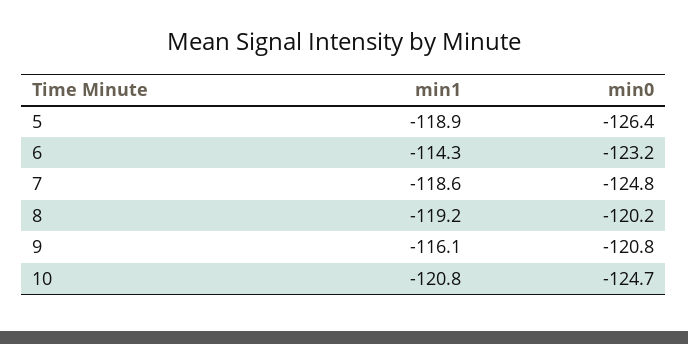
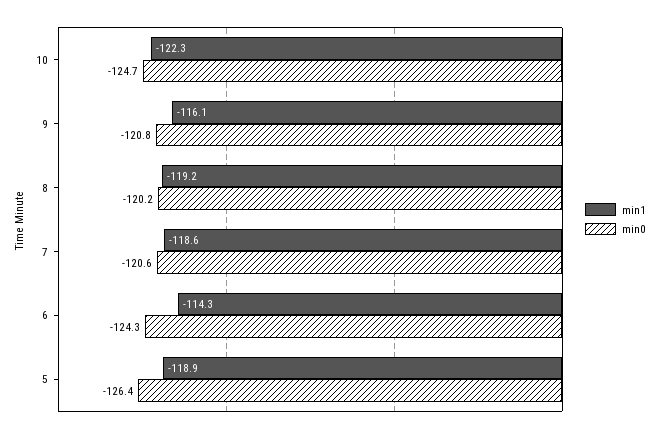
min0, 6: -123.2 -> -124.3
min0, 7: -124.8 -> -120.6
min1, 10: -120.8 -> -122.3

